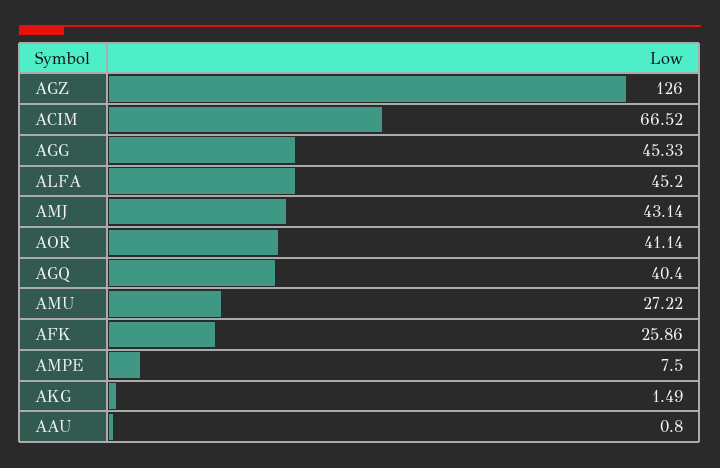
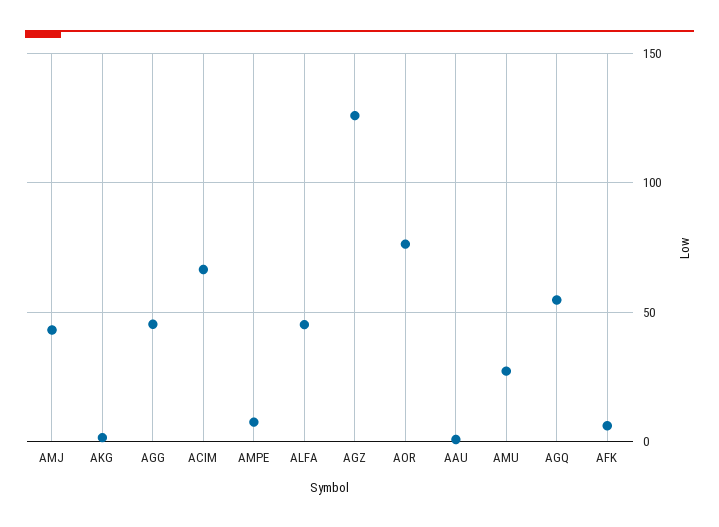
AOR: 41.14 -> 75
AGQ: 40.4 -> 55
AFK: 25.86 -> 5

